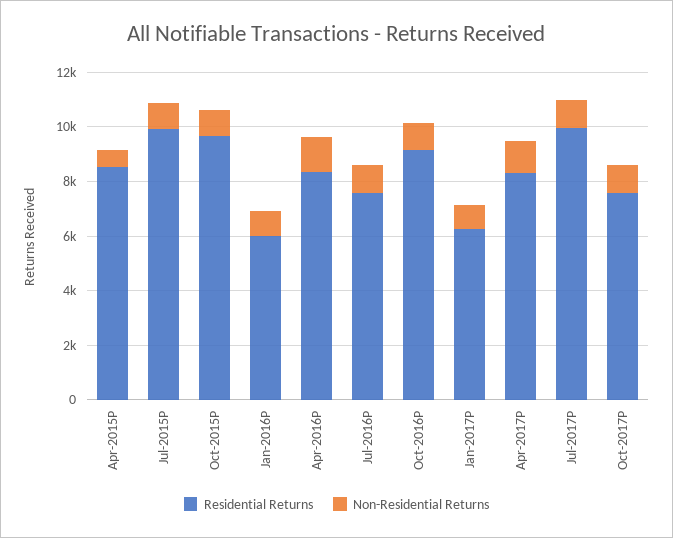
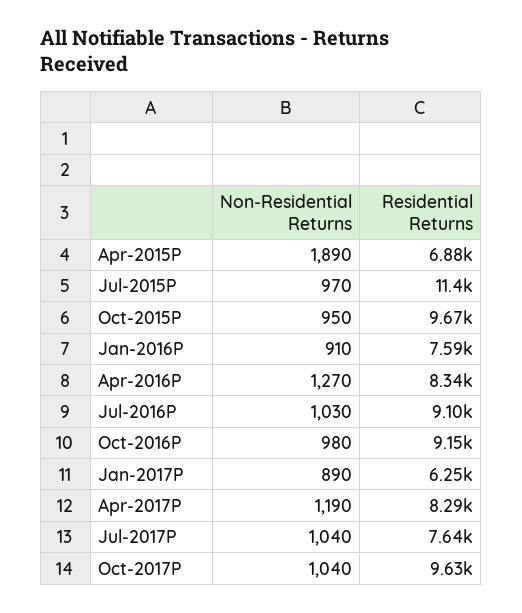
Residential Returns, Apr-2015P: 8500 -> 6880
Non-Residential Returns, Apr-2015P: 500 -> 1890
Residential Returns, Jul-2015P: 10000 -> 11400
Residential Returns, Jan-2016P: 6000 -> 7590
Residential Returns, Jul-2016P: 7500 -> 9100
Residential Returns, Jul-2017P: 10000 -> 7640
Residential Returns, Oct-2017P: 7500 -> 9630

